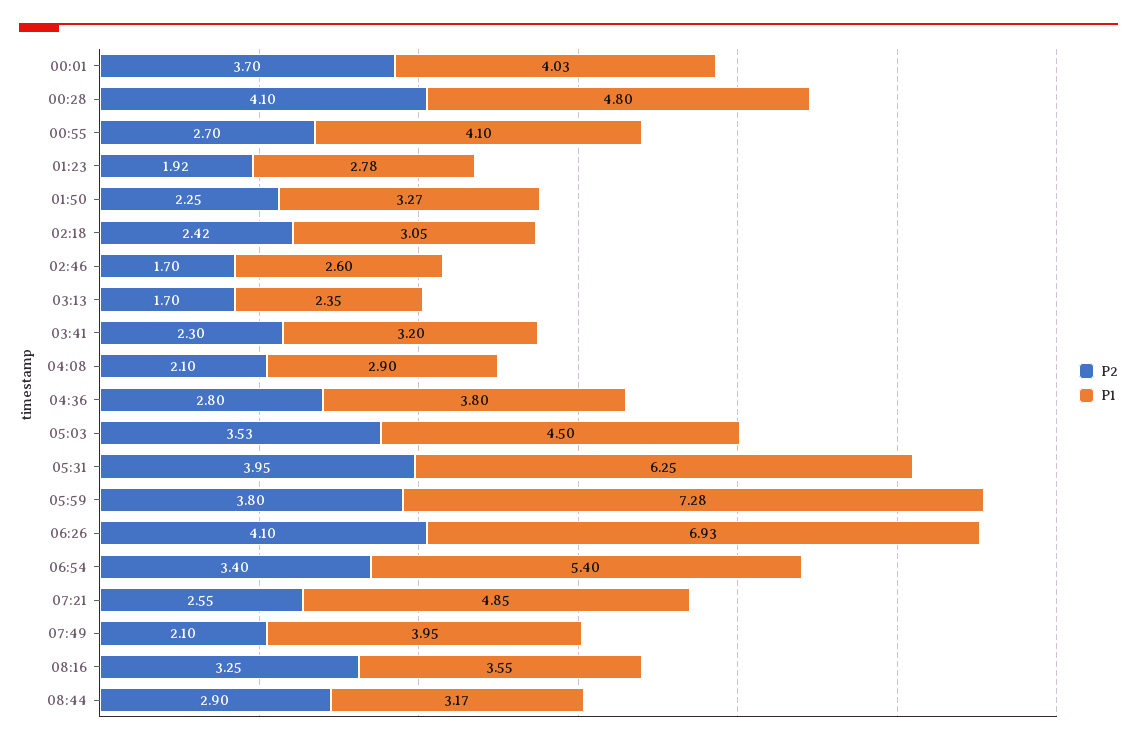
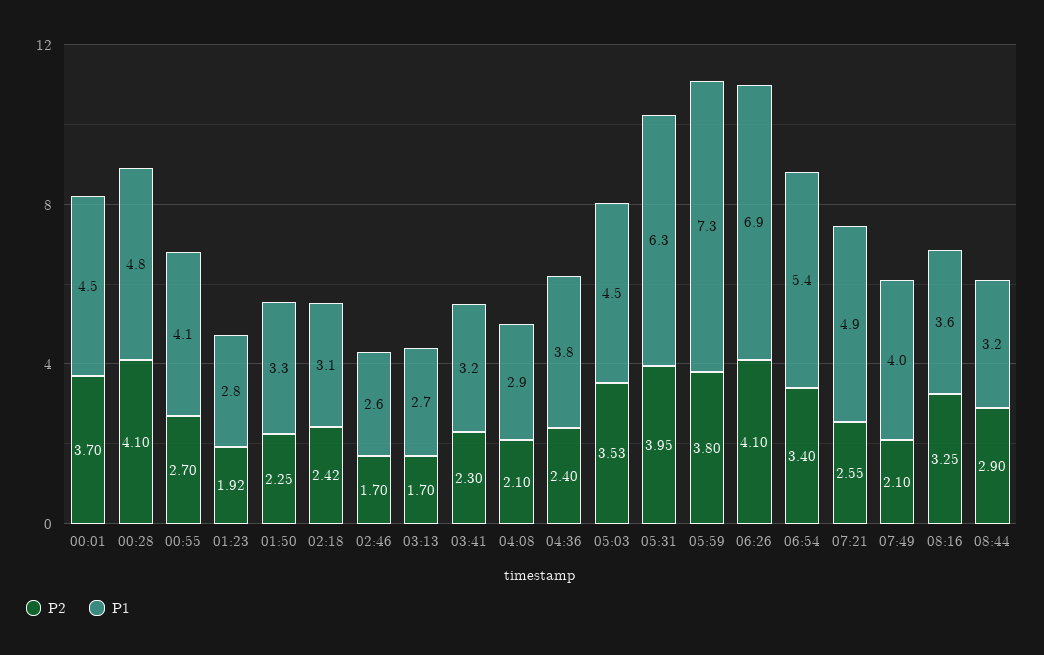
P1, 00:01: 4.03 -> 4.5
P1, 03:13: 2.35 -> 2.7
P2, 04:36: 2.8 -> 2.4

